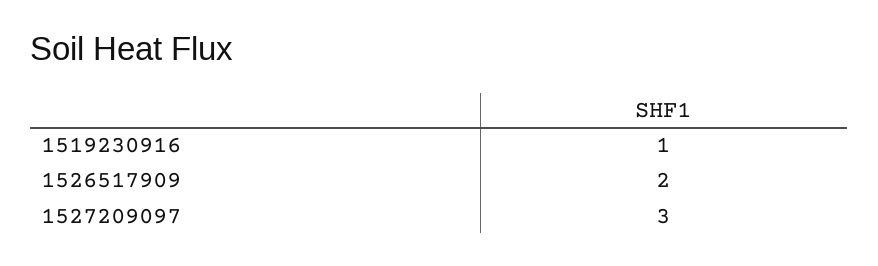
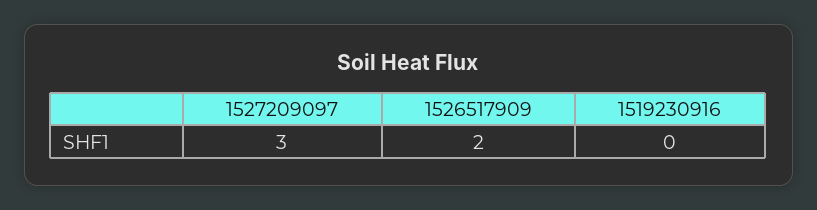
1519230916: 1 -> 0

